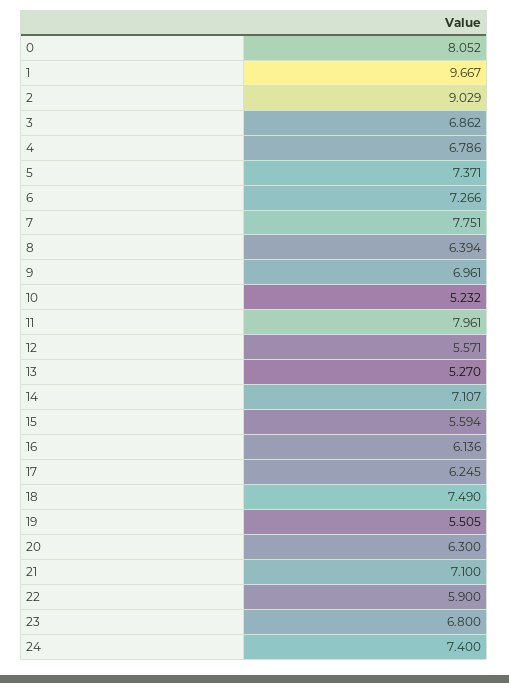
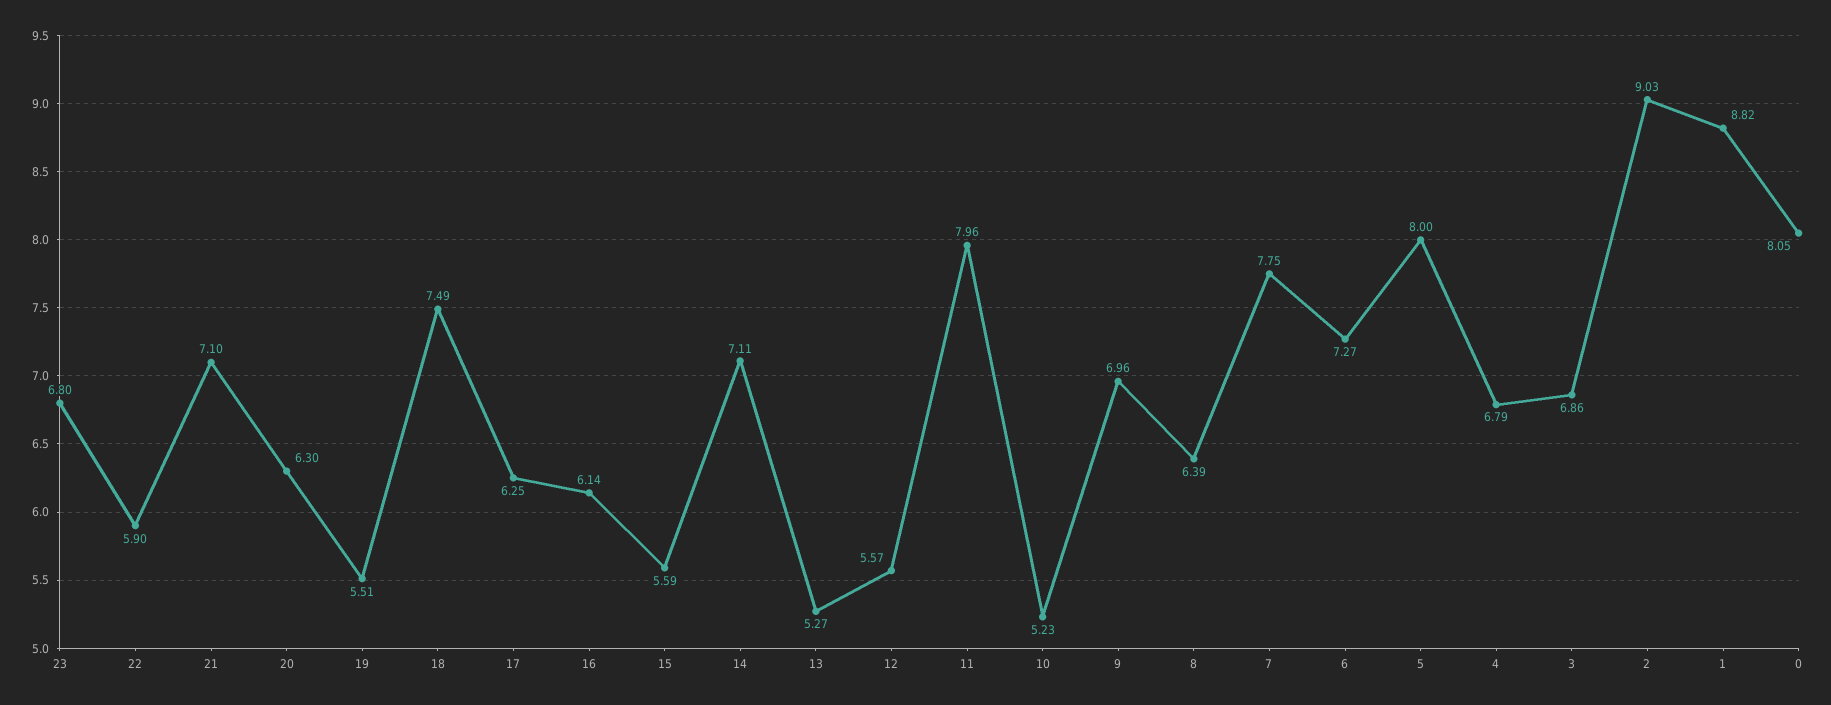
1: 9.667 -> 8.82
5: 7.371 -> 8
24: 7.4 -> none

